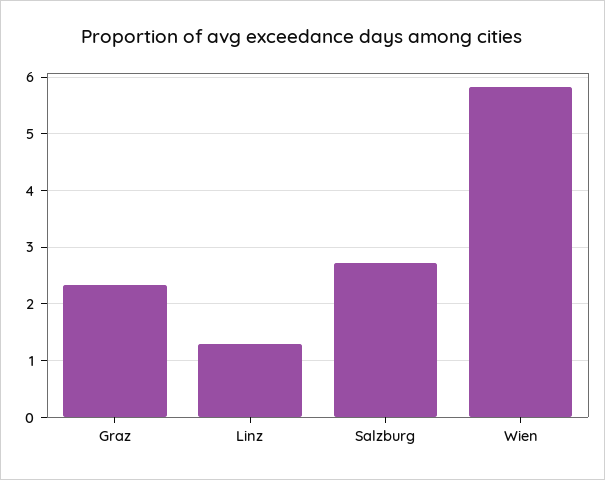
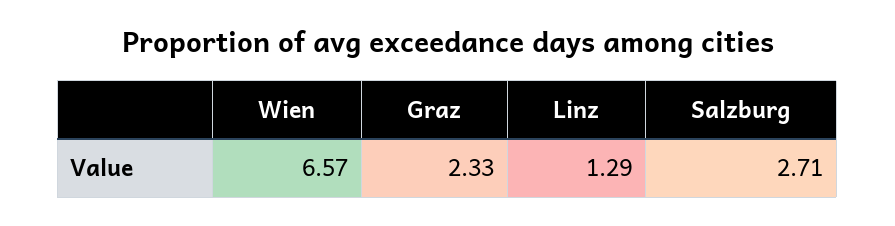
Wien: 5.8 -> 6.57

